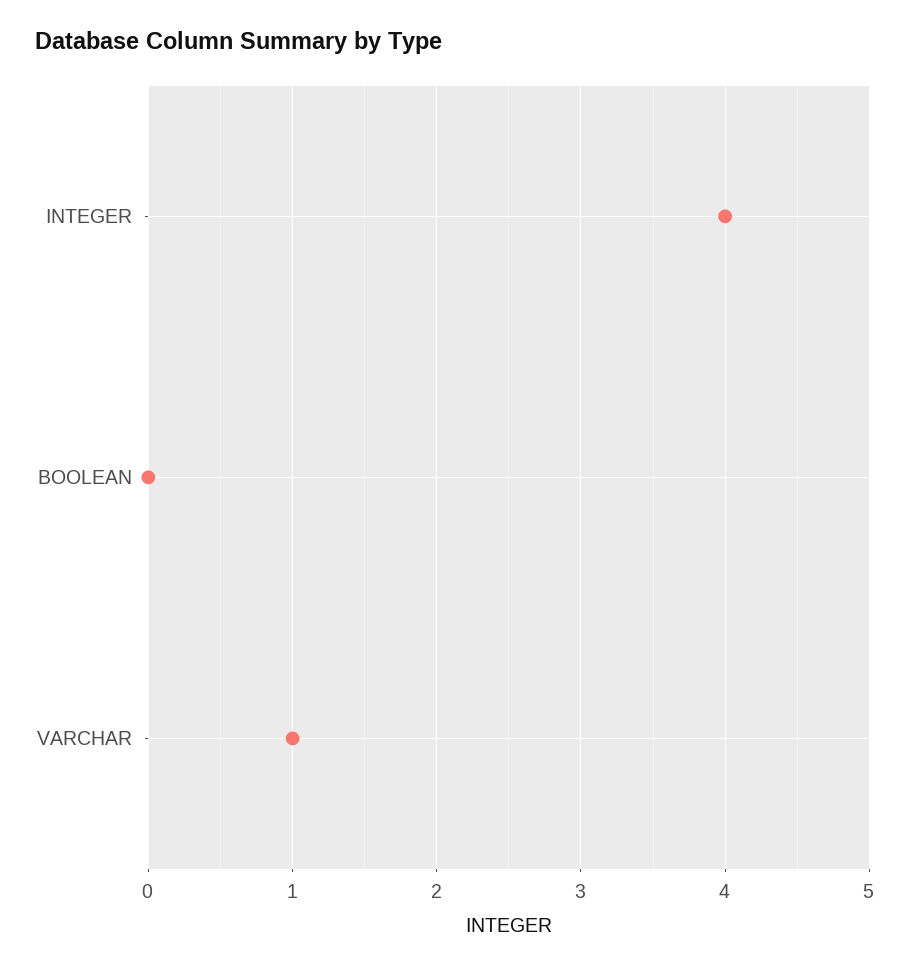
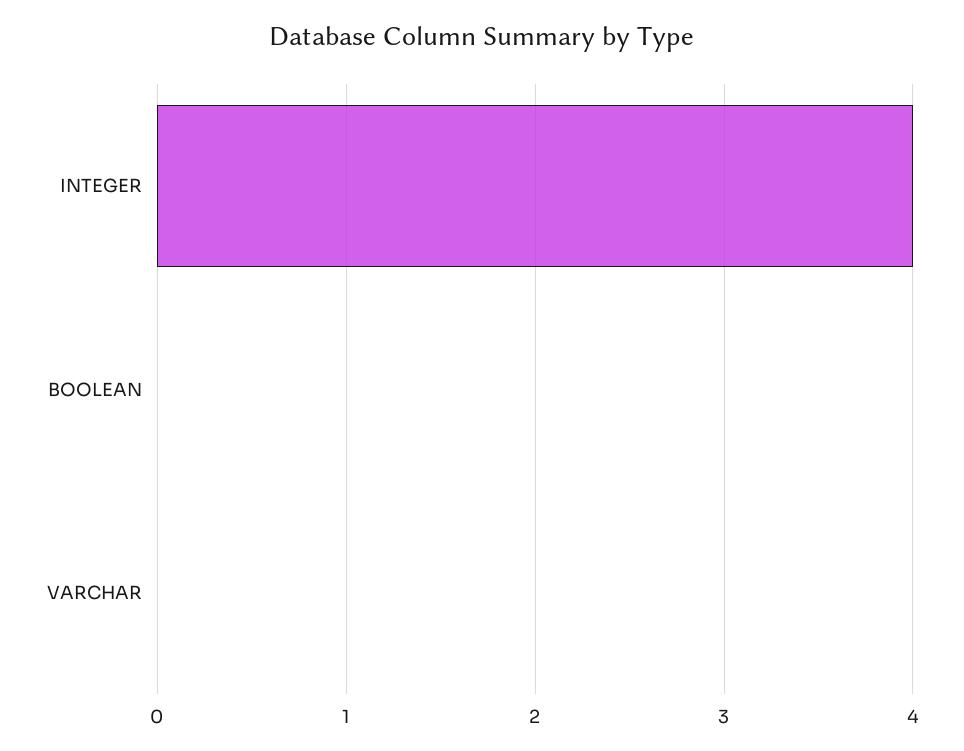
VARCHAR: 1 -> 0

